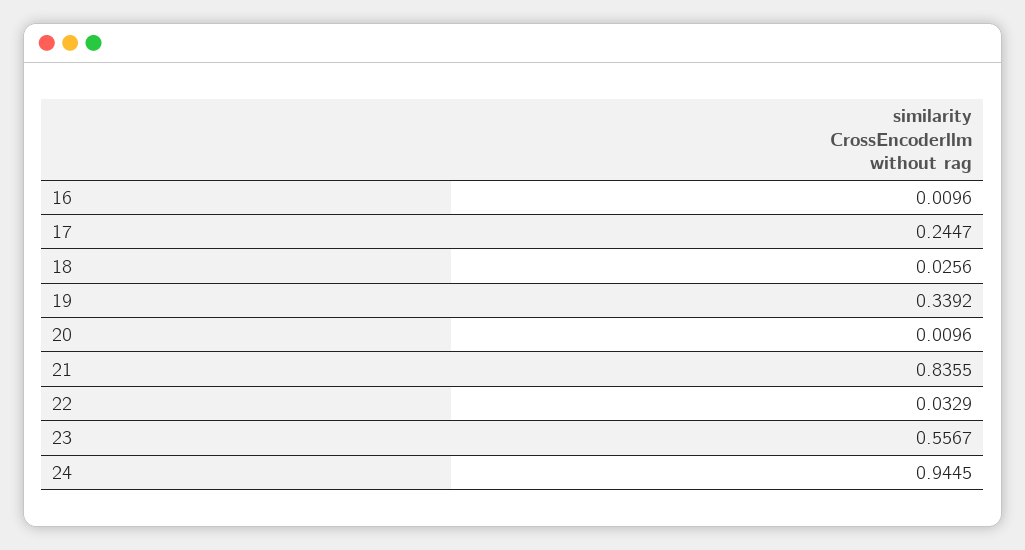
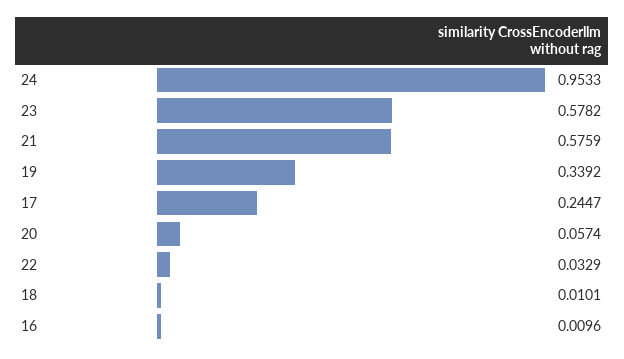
18: 0.0256 -> 0.0101
20: 0.0096 -> 0.0574
21: 0.8355 -> 0.5759
23: 0.5567 -> 0.5782
24: 0.9445 -> 0.9533

